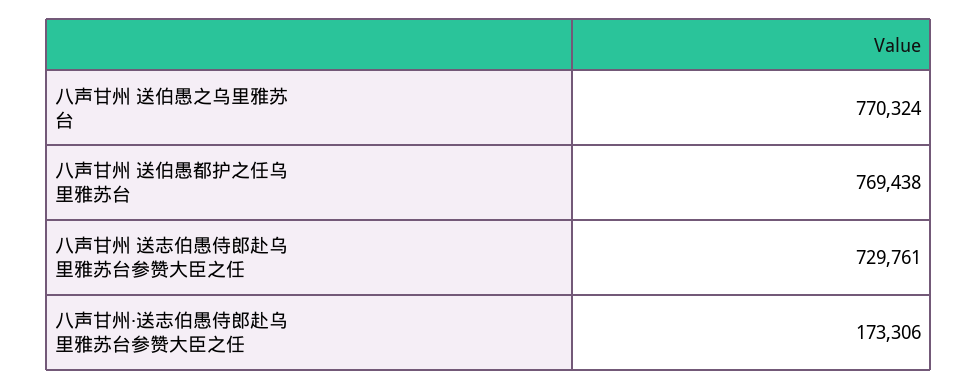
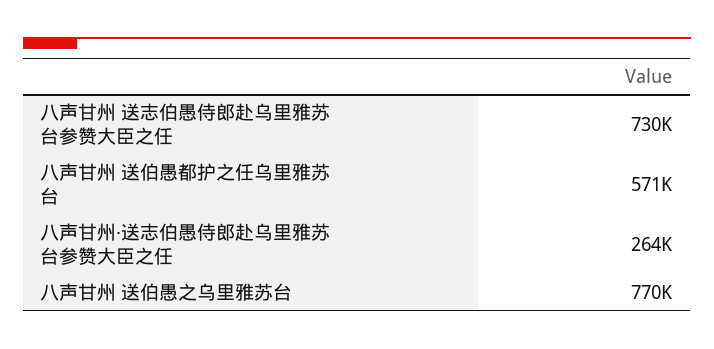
八声甘州 送伯愚都护之任乌里雅苏台: 769438 -> 571000
八声甘州·送志伯愚侍郎赴乌里雅苏台参赞大臣之任: 173306 -> 264000

